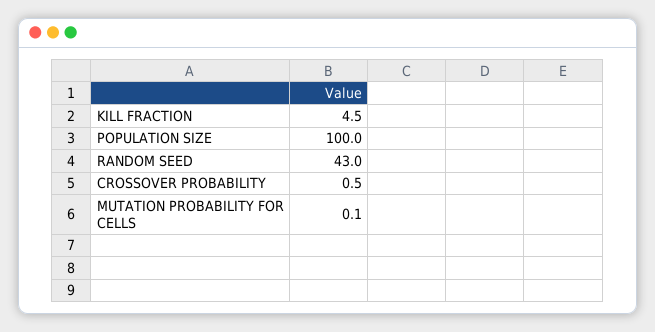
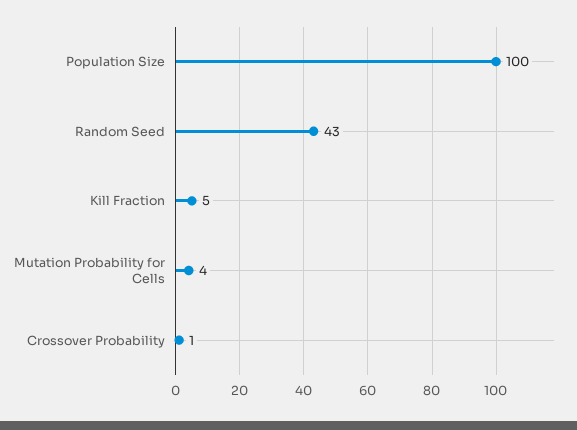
MUTATION PROBABILITY FOR CELLS: 0.1 -> 4

